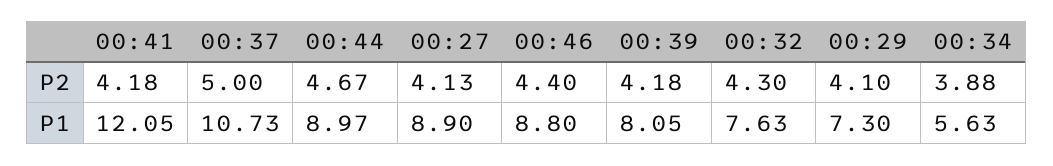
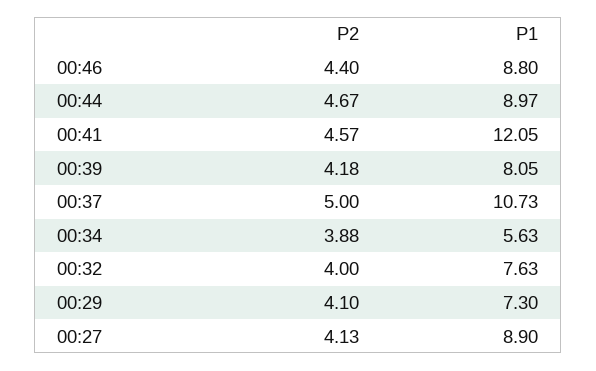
00:41, P2: 4.18 -> 4.57
00:32, P2: 4.3 -> 4

